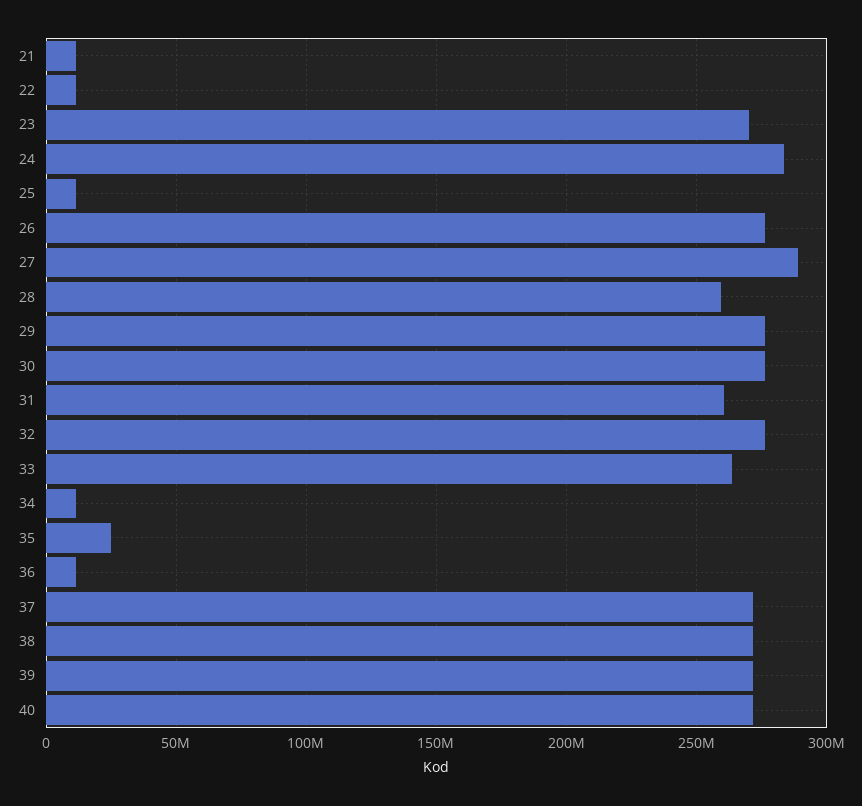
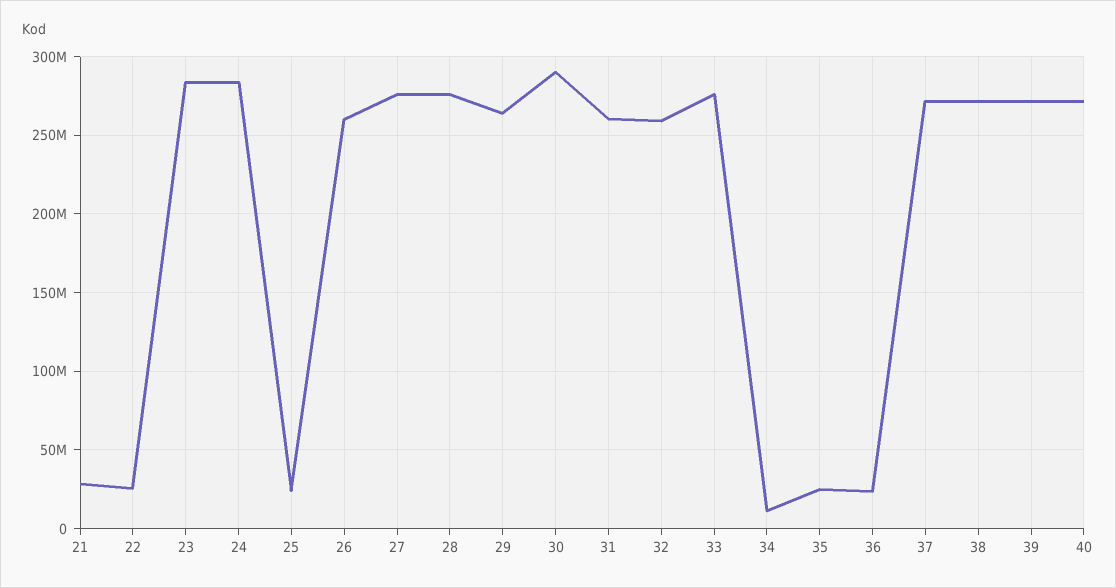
21: 10000000 -> 30000000
22: 10000000 -> 25000000
23: 270000000 -> 285000000
25: 10000000 -> 25000000
26: 275000000 -> 260000000
27: 290000000 -> 275000000
28: 260000000 -> 275000000
29: 275000000 -> 265000000
30: 275000000 -> 290000000
32: 275000000 -> 260000000
33: 265000000 -> 275000000
36: 10000000 -> 25000000

